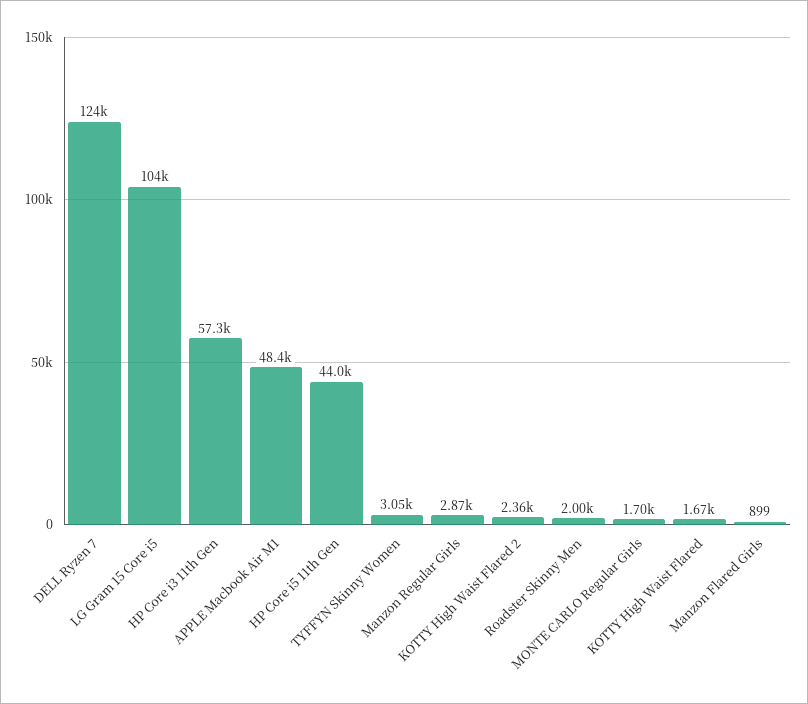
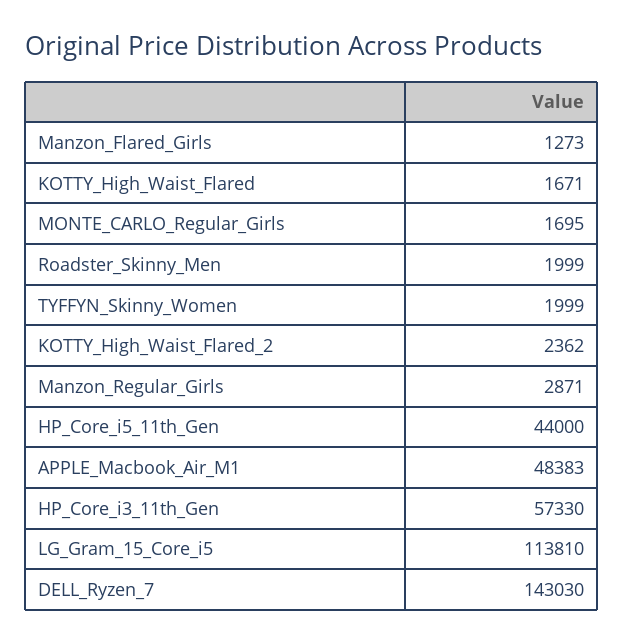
DELL Ryzen 7: 124000 -> 143030
LG Gram 15 Core i5: 104000 -> 113810
TYFFYN Skinny Women: 3050 -> 1999
Manzon Flared Girls: 899 -> 1273

